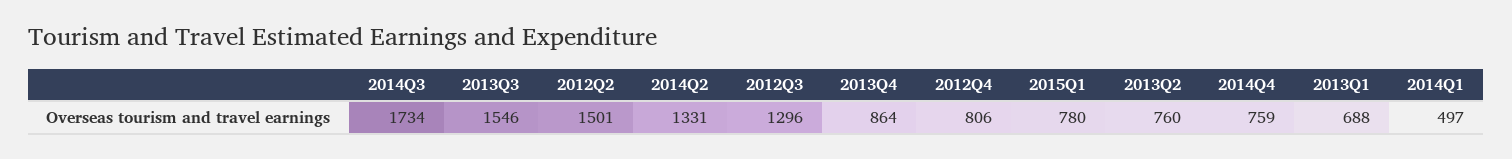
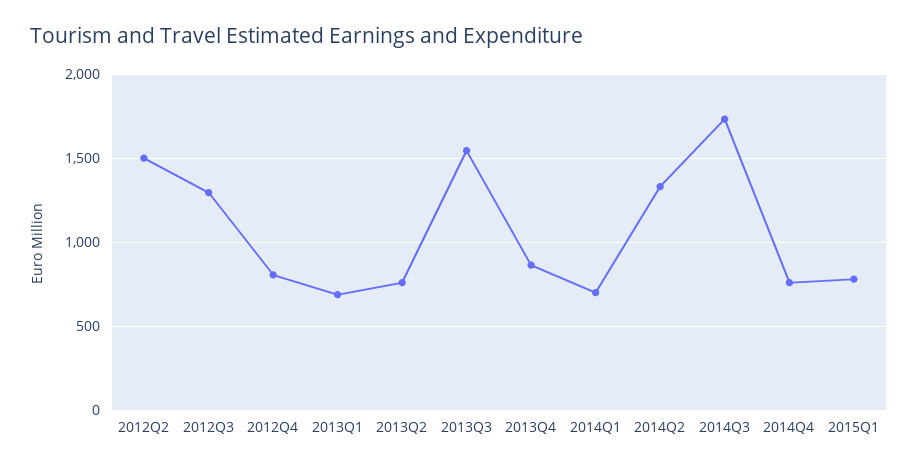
2014Q1: 497 -> 700

